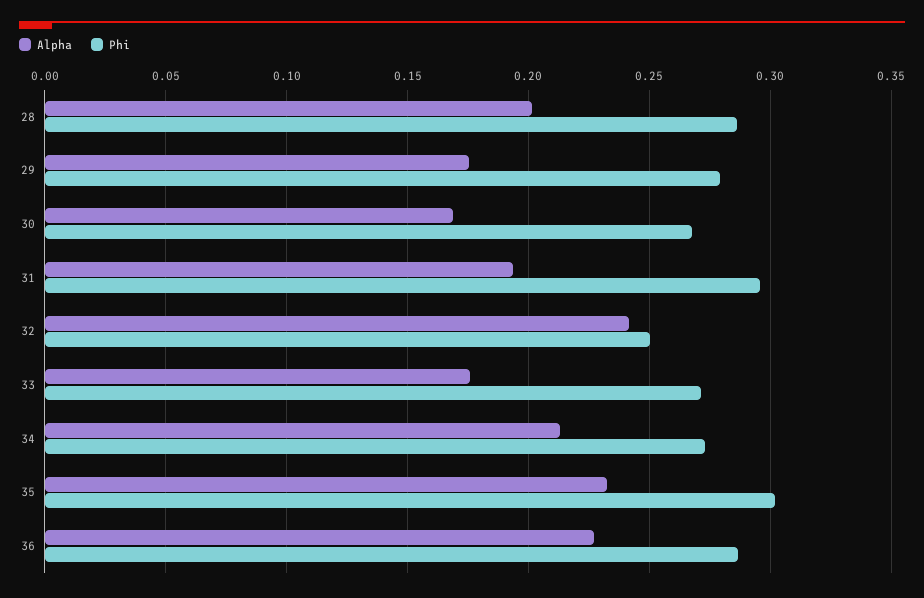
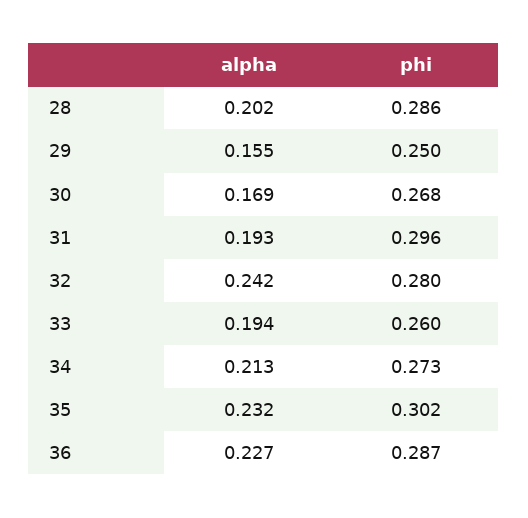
Alpha, 29: 0.175 -> 0.155
Phi, 29: 0.28 -> 0.25
Phi, 32: 0.25 -> 0.28
Alpha, 33: 0.175 -> 0.194
Phi, 33: 0.27 -> 0.26

